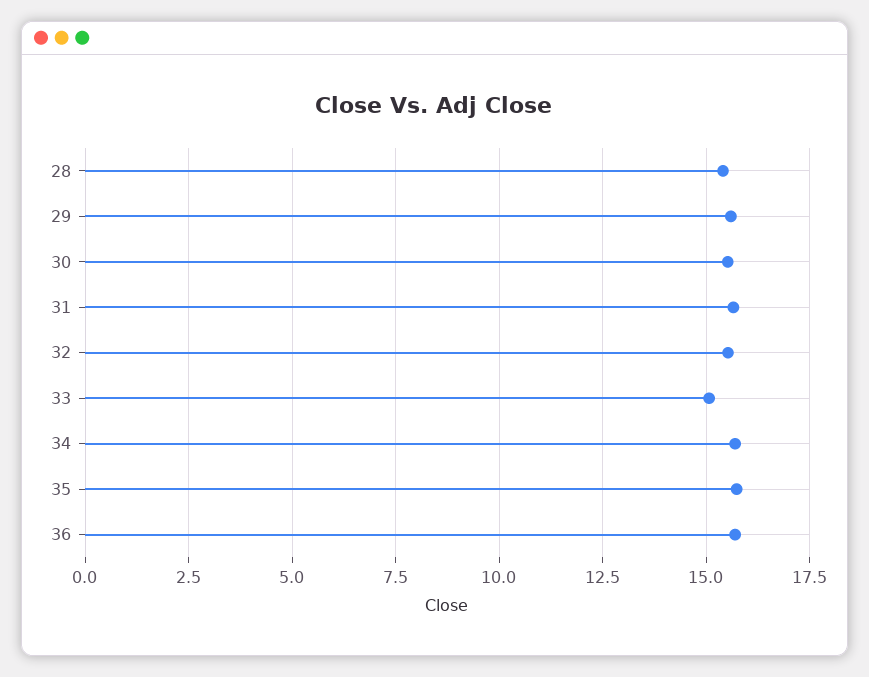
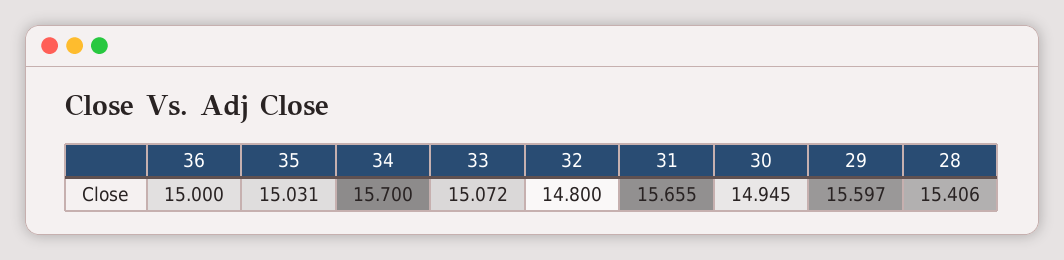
30: 15.5 -> 14.945
32: 15.5 -> 14.8
35: 15.75 -> 15.031
36: 15.75 -> 15

